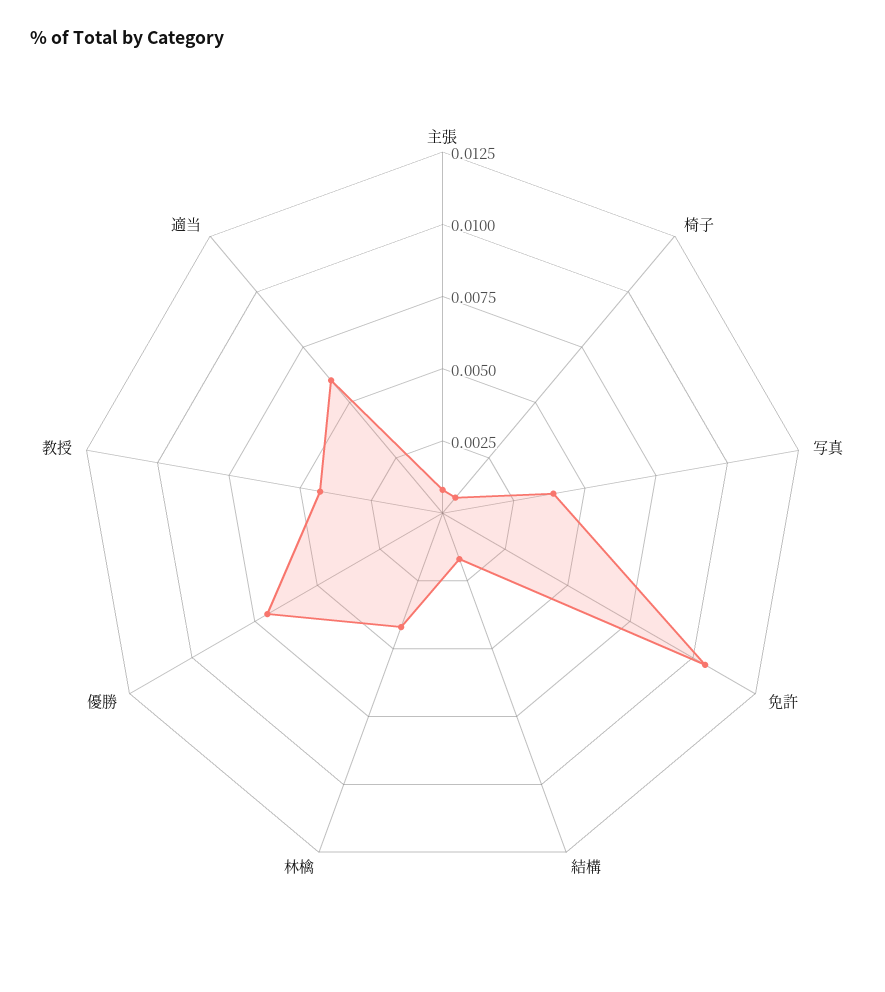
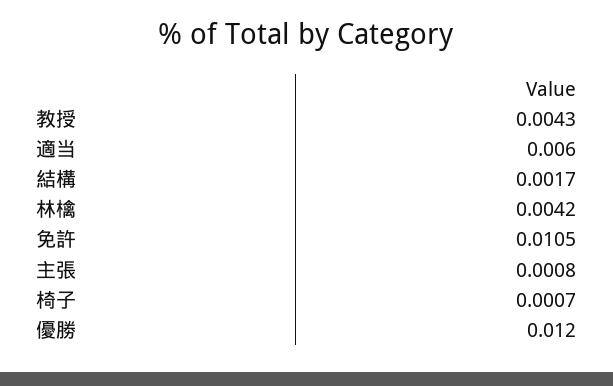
写真: 0.004 -> none
優勝: 0.007 -> 0.012

